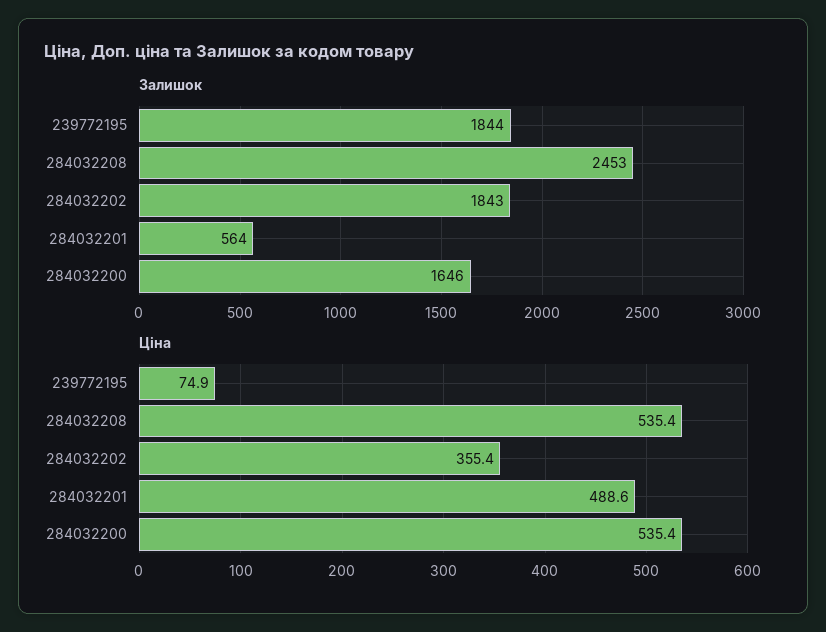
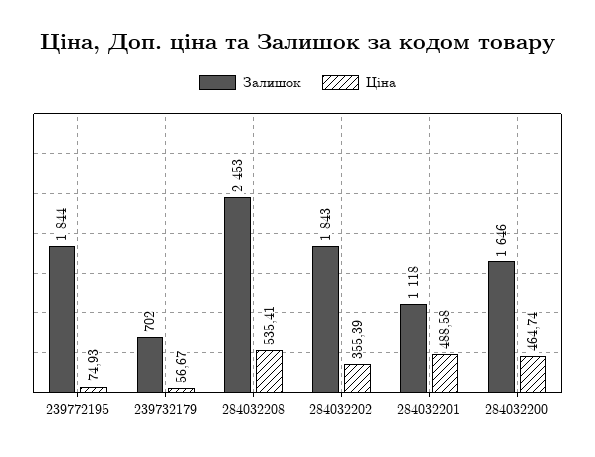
Залишок, 284032201: 564 -> 1118
Ціна, 284032200: 535.4 -> 464.74
Залишок, 239732179: none -> 702
Ціна, 239732179: none -> 56.67

